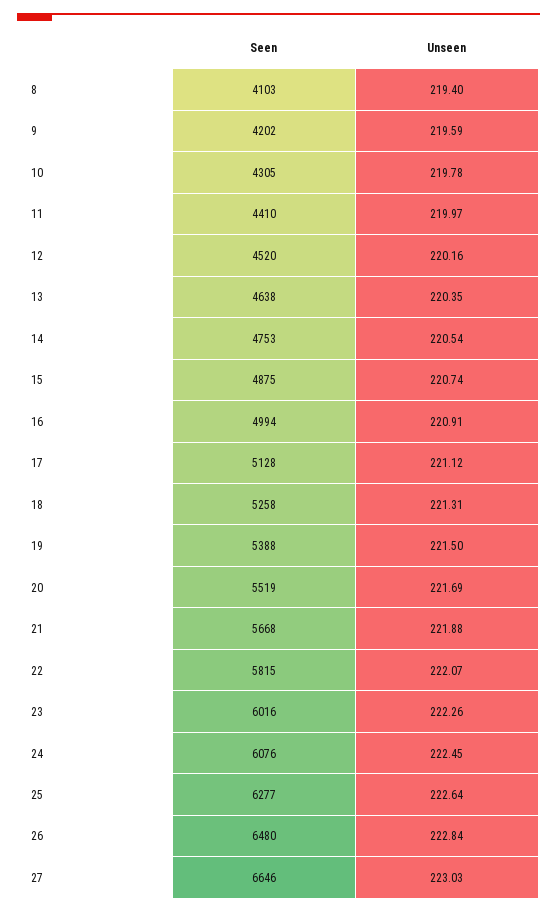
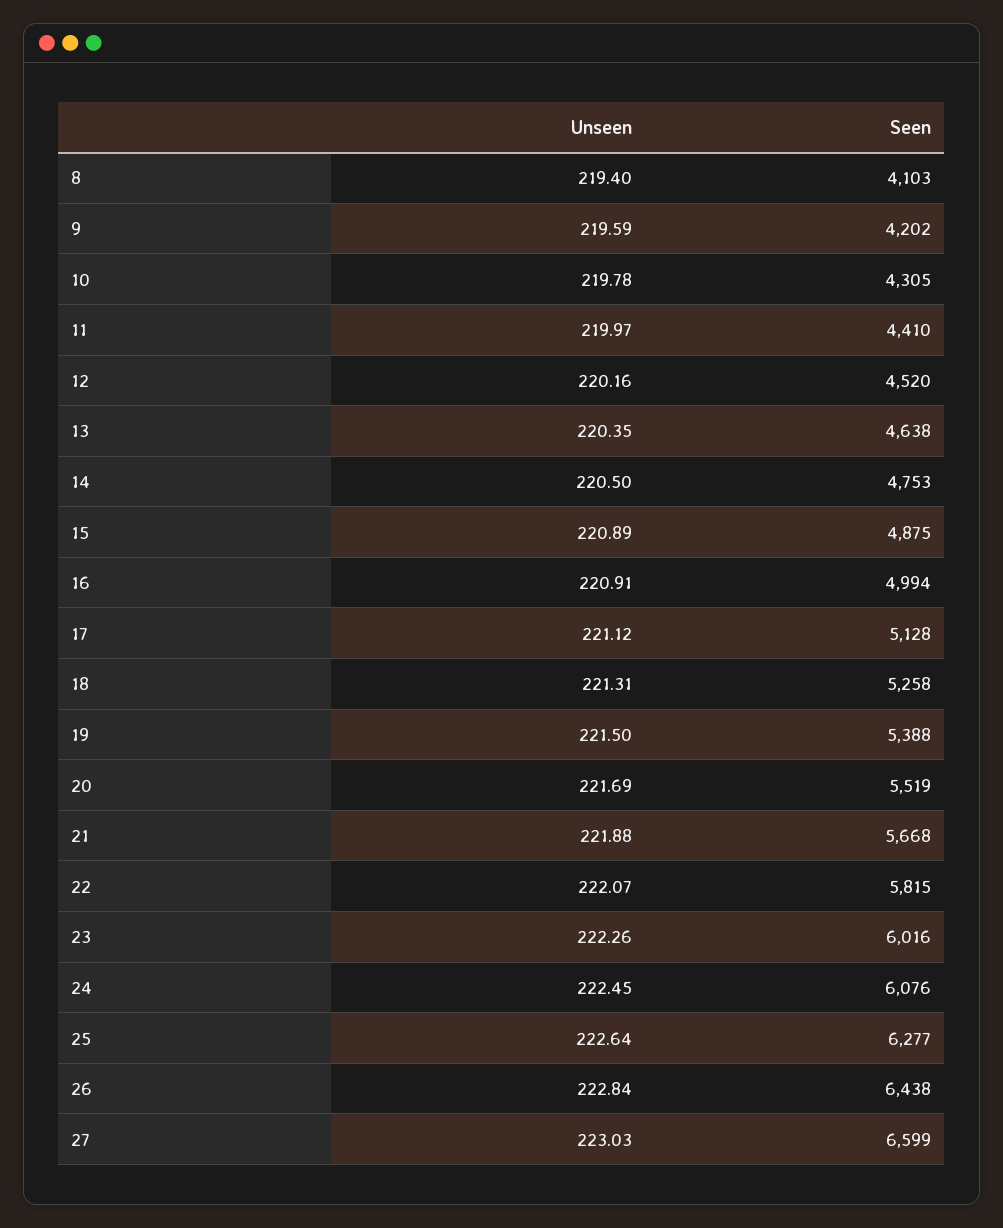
Unseen, 14: 220.54 -> 220.5
Unseen, 15: 220.74 -> 220.89
Seen, 26: 6480 -> 6438
Seen, 27: 6646 -> 6599

